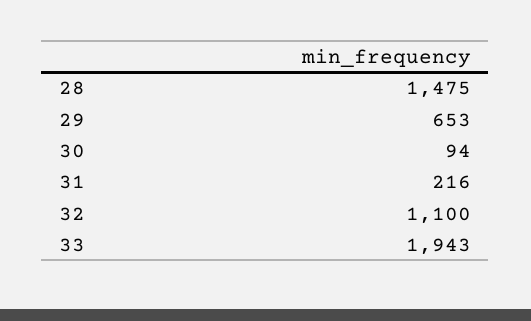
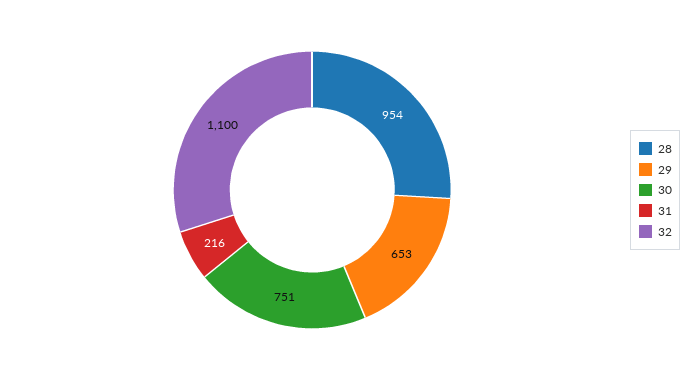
28: 1475 -> 954
30: 94 -> 751
33: 1943 -> none

